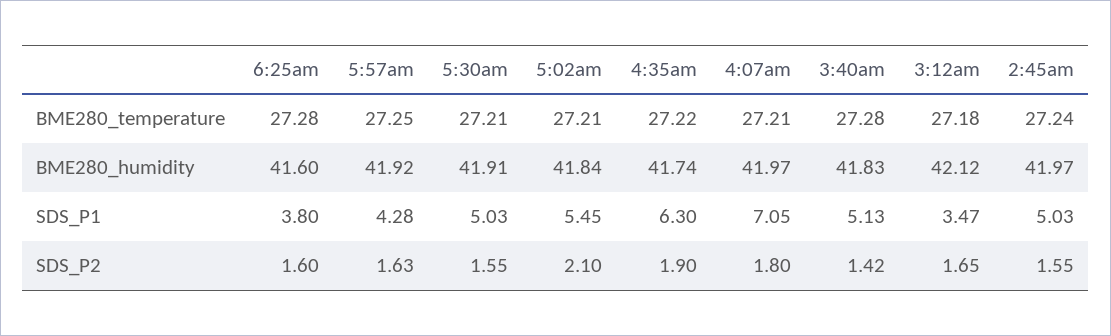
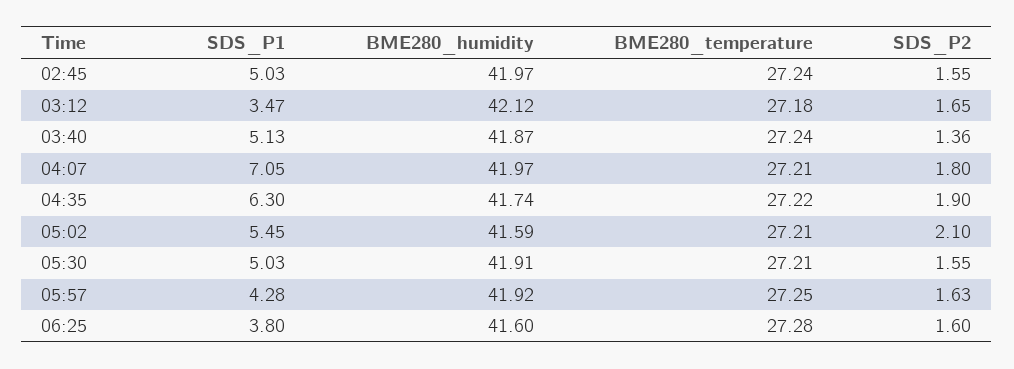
3:40am, BME280_temperature: 27.28 -> 27.24
5:02am, BME280_humidity: 41.84 -> 41.59
3:40am, BME280_humidity: 41.83 -> 41.87
3:40am, SDS_P2: 1.42 -> 1.36

